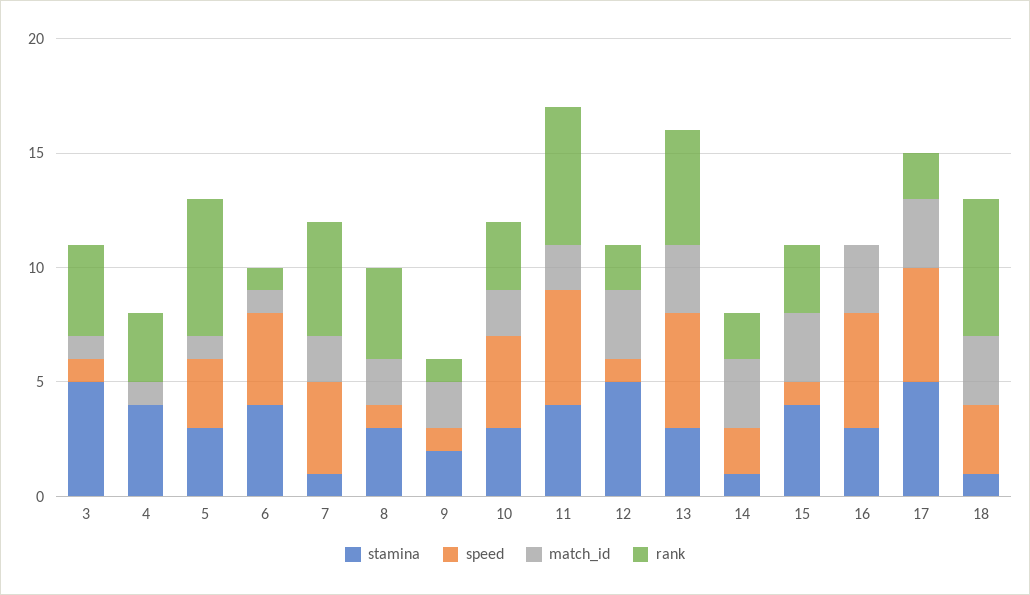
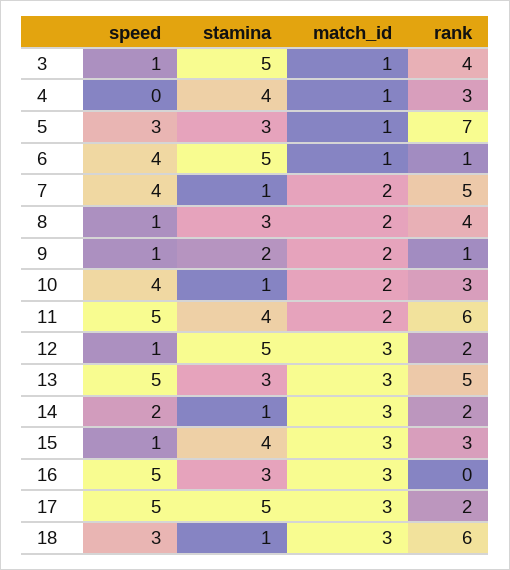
rank, 5: 6 -> 7
stamina, 6: 4 -> 5
stamina, 10: 3 -> 1

